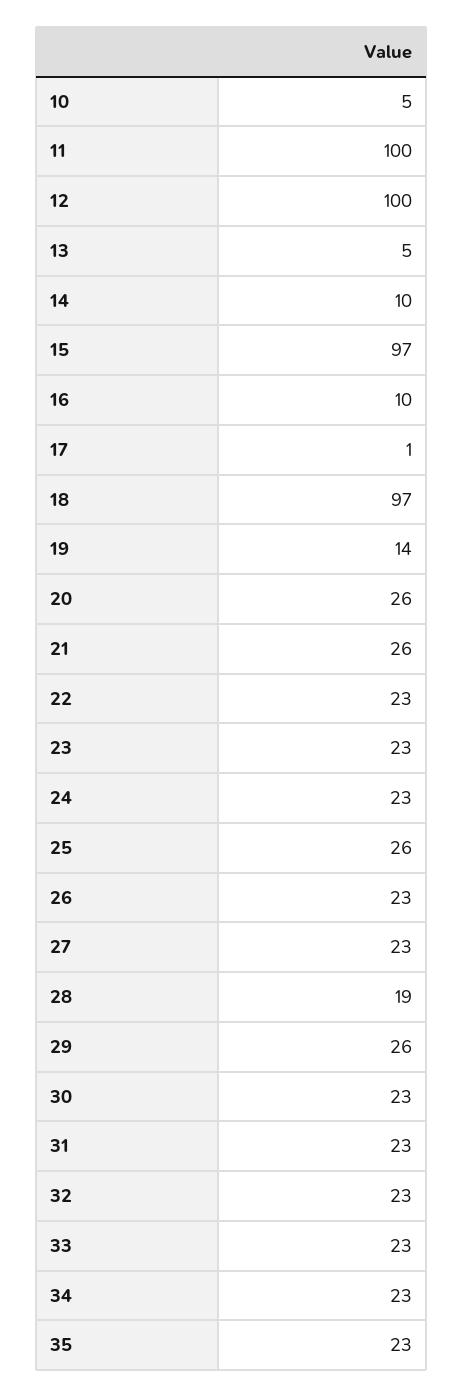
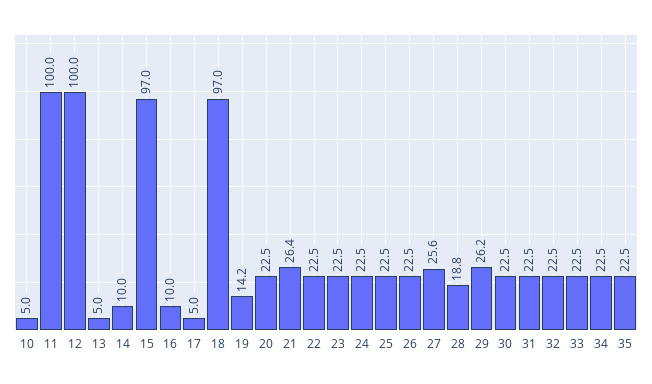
17: 1 -> 5
20: 26 -> 22.5
25: 26 -> 22.5
27: 23 -> 25.6

